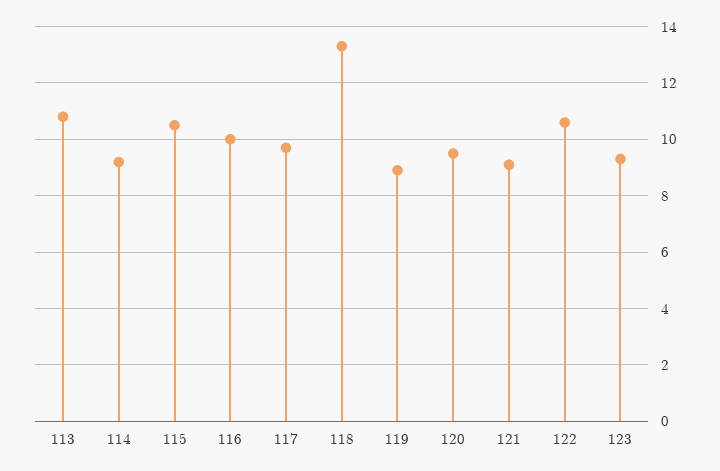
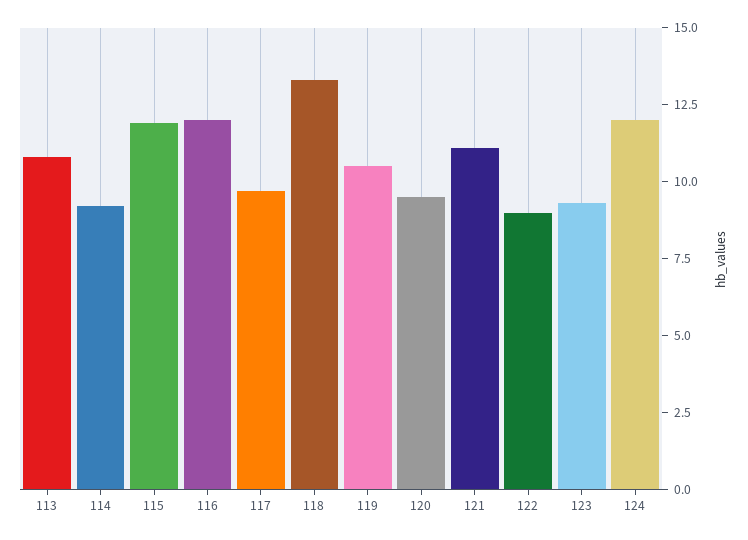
115: 10.5 -> 12
116: 10 -> 12
119: 9 -> 10.5
121: 9 -> 11
122: 10.5 -> 9
124: none -> 12

